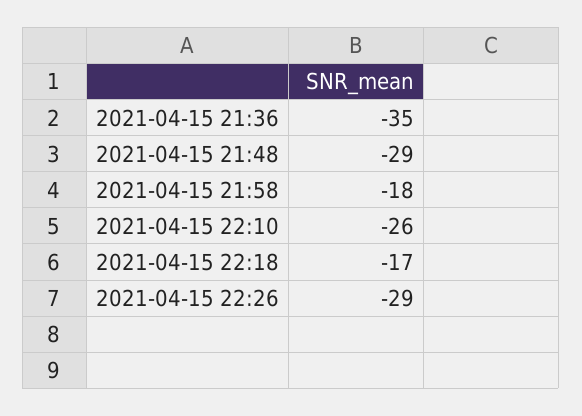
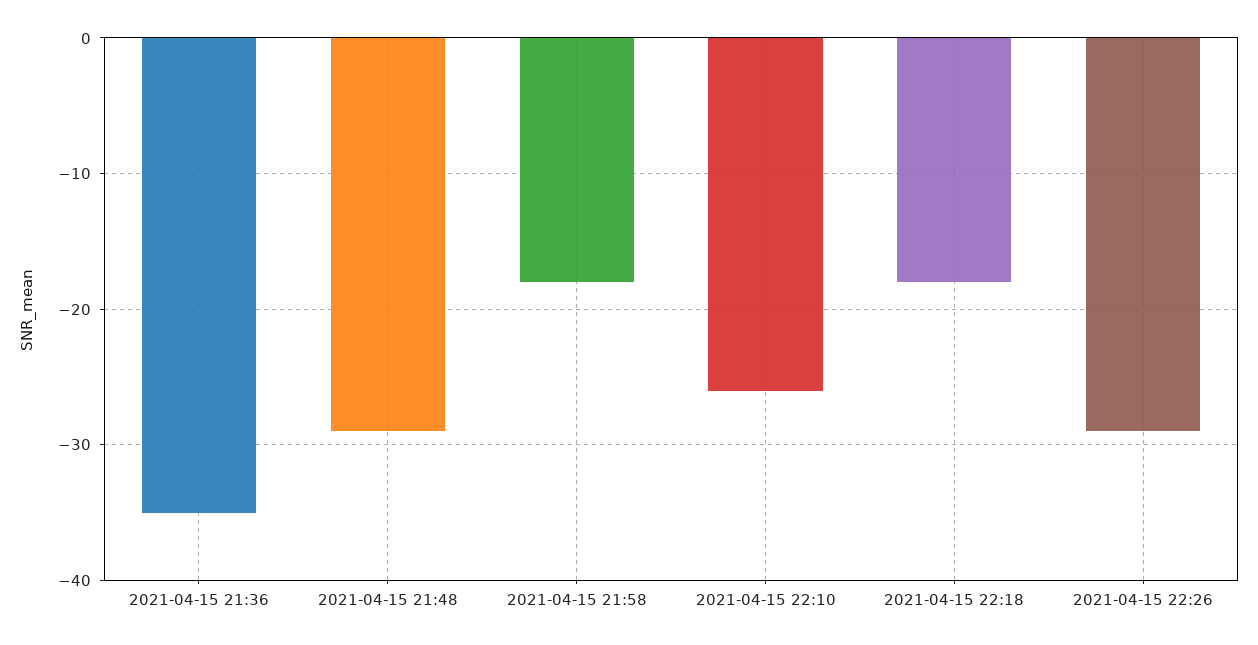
2021-04-15 22:18: -17 -> -18

